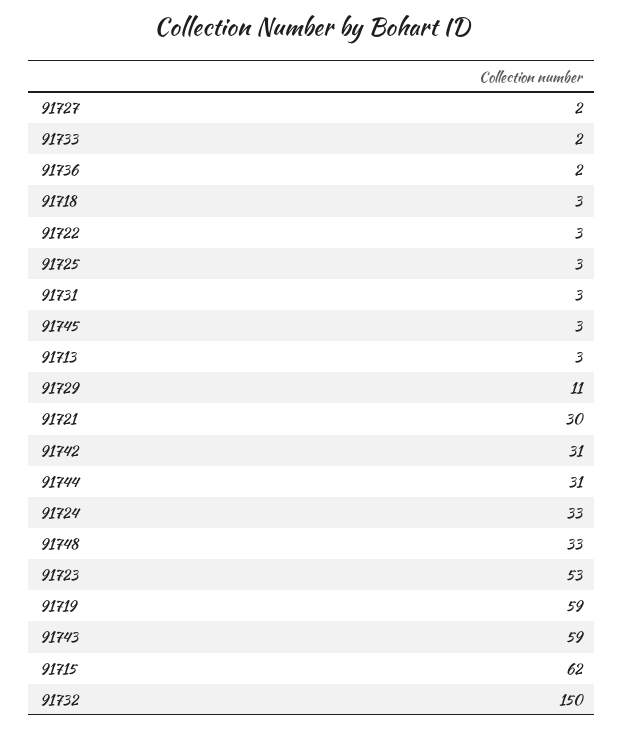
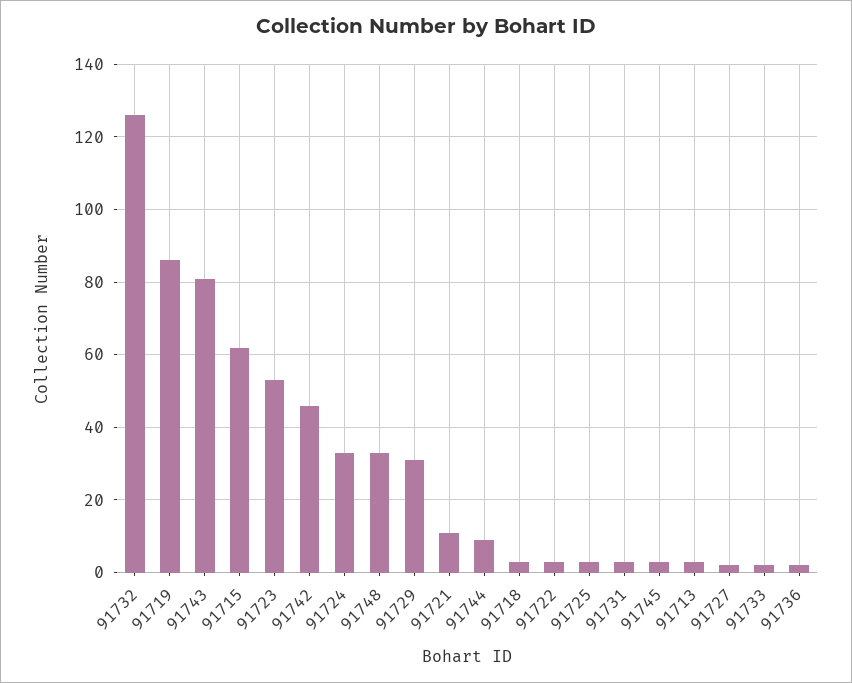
91729: 11 -> 30
91721: 30 -> 10
91742: 31 -> 45
91744: 31 -> 10
91719: 59 -> 85
91743: 59 -> 80
91732: 150 -> 125

